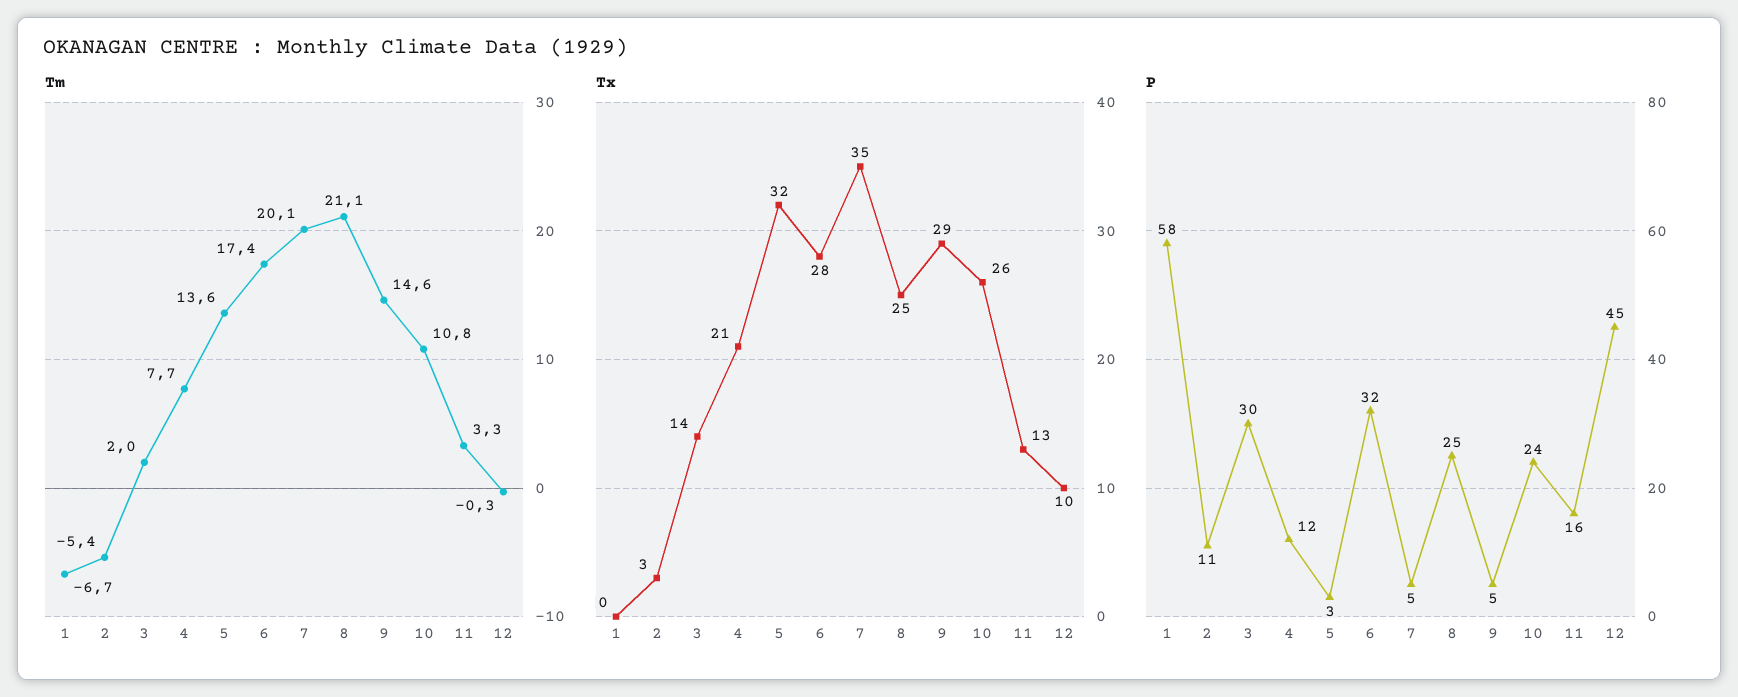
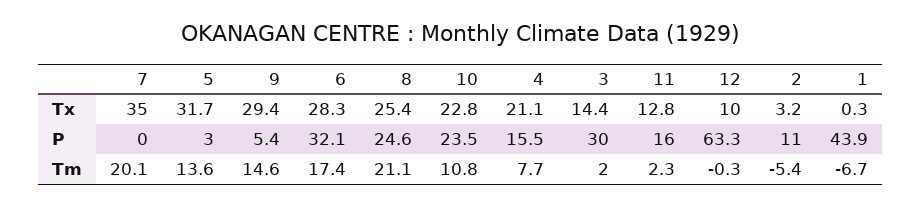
Tm, 11: 3.3 -> 2.3
Tx, 10: 26 -> 22.8
P, 1: 58 -> 43.9
P, 4: 12 -> 15.5
P, 7: 5 -> 0
P, 12: 45 -> 63.3

